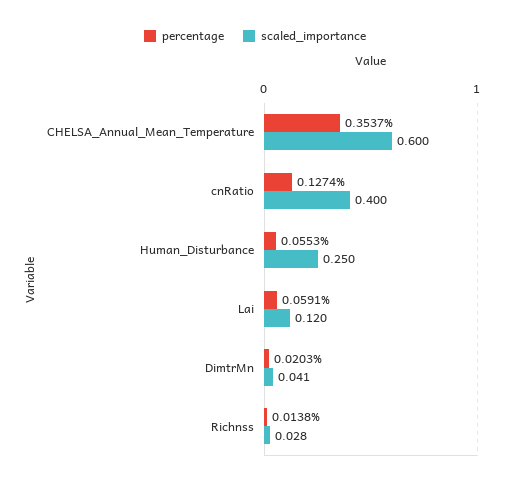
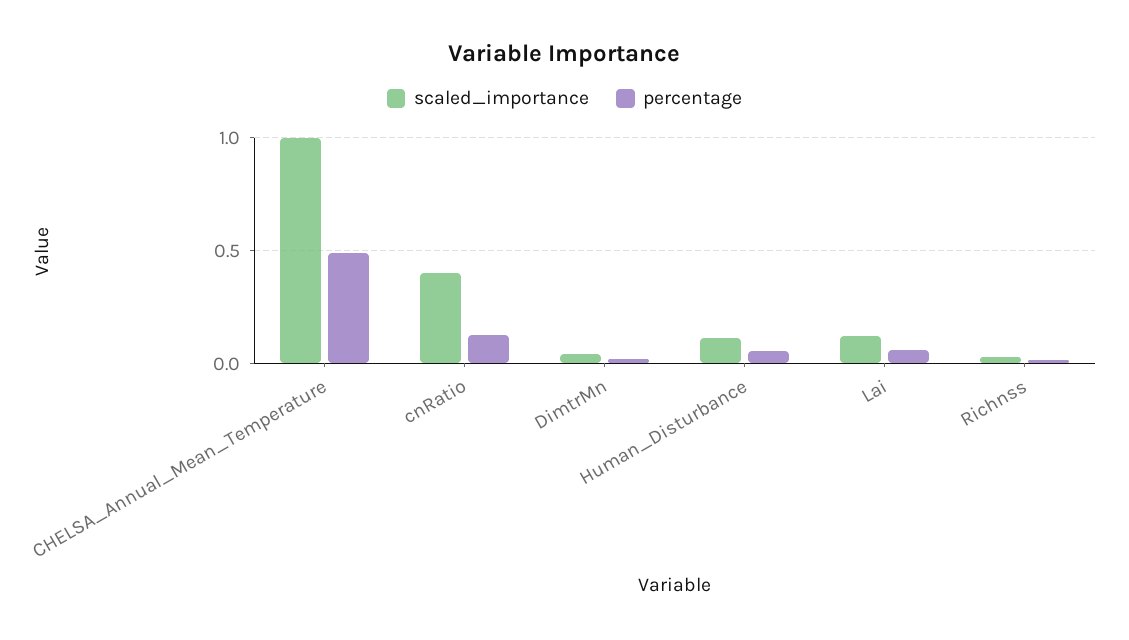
percentage, CHELSA_Annual_Mean_Temperature: 0.3537 -> 0.5
scaled_importance, CHELSA_Annual_Mean_Temperature: 0.6 -> 1
scaled_importance, Human_Disturbance: 0.25 -> 0.1

